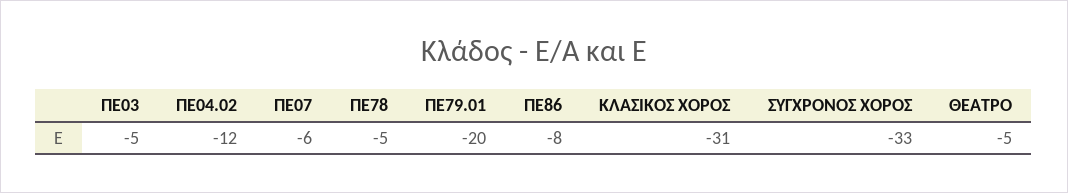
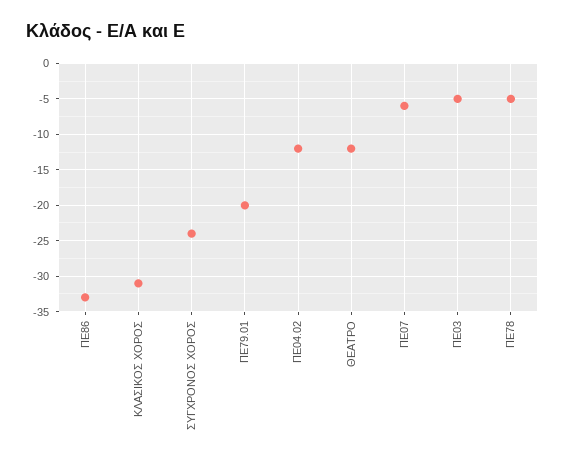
ΠΕ86: -8 -> -33
ΣΥΓΧΡΟΝΟΣ ΧΟΡΟΣ: -33 -> -24
ΘΕΑΤΡΟ: -5 -> -12

